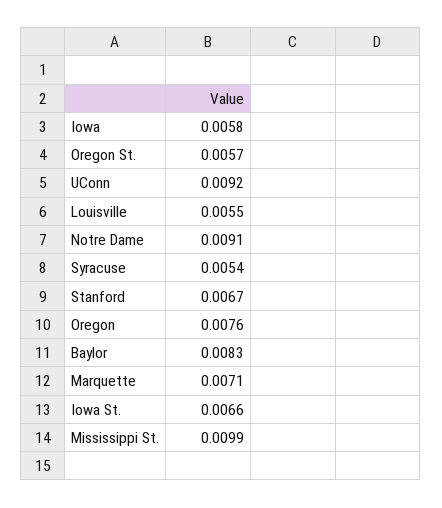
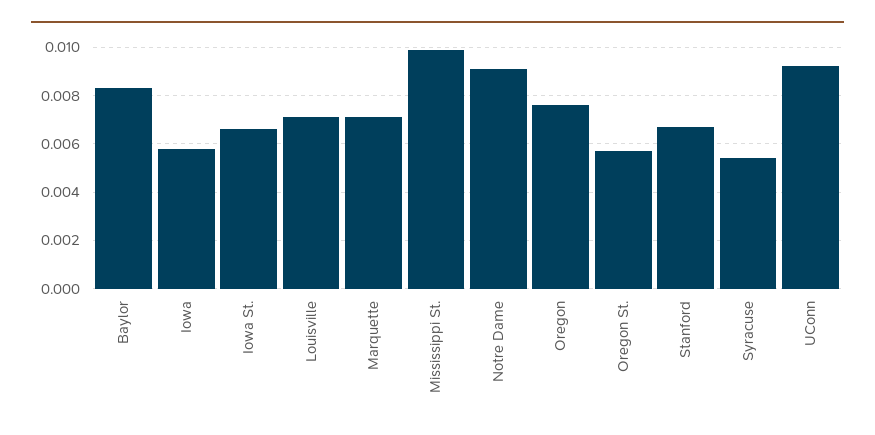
Louisville: 0.0055 -> 0.007

